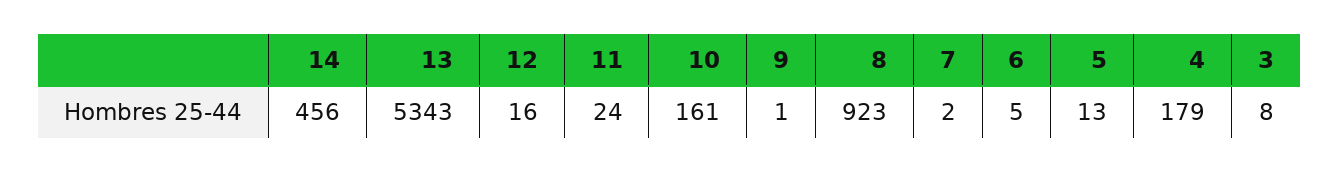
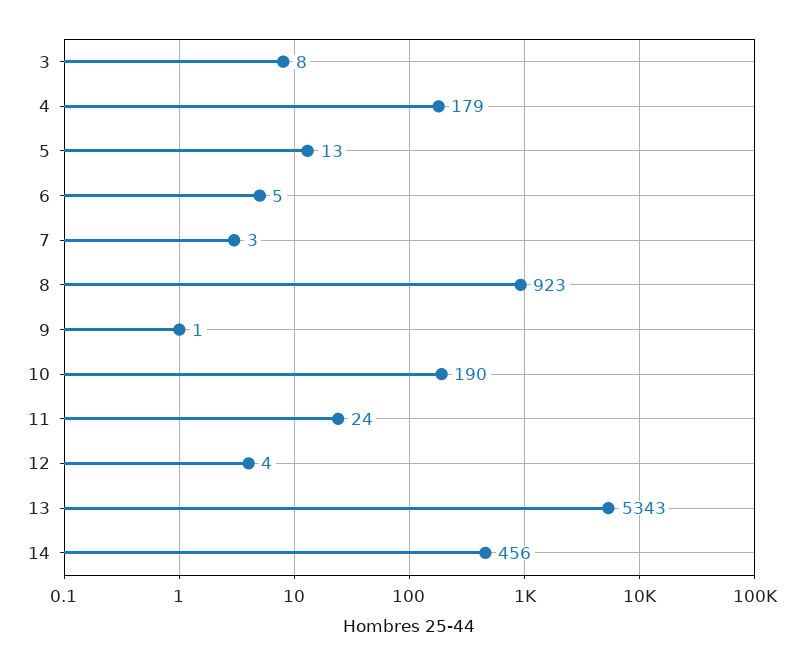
12: 16 -> 4
10: 161 -> 190
7: 2 -> 3

